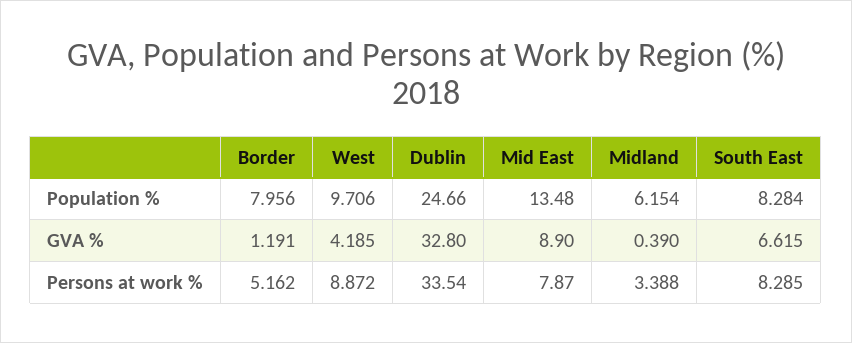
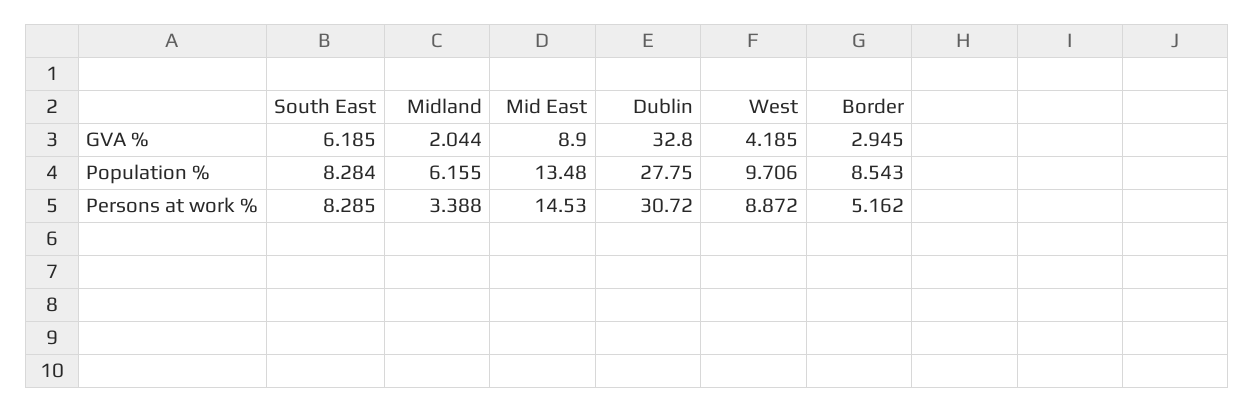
Border, Population %: 7.956 -> 8.543
Dublin, Population %: 24.66 -> 27.75
Midland, Population %: 6.154 -> 6.155
Border, GVA %: 1.191 -> 2.945
Midland, GVA %: 0.39 -> 2.044
South East, GVA %: 6.615 -> 6.185
Dublin, Persons at work %: 33.54 -> 30.72
Mid East, Persons at work %: 7.87 -> 14.53

